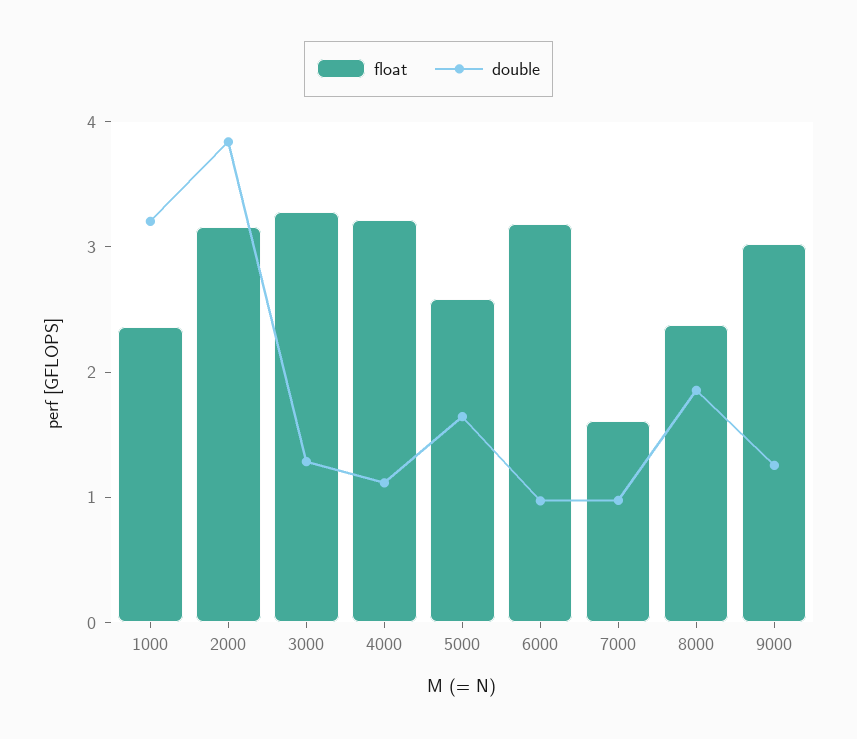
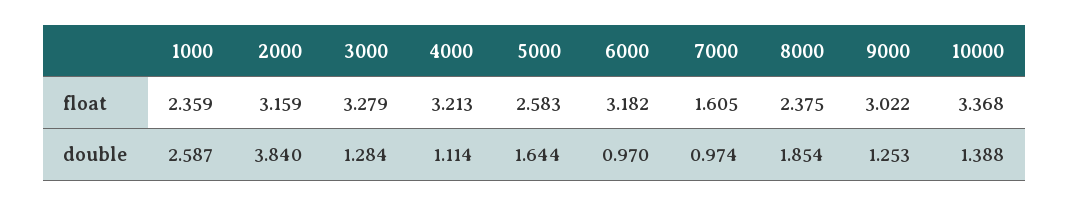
double, 1000: 3.2 -> 2.587
float, 10000: none -> 3.368
double, 10000: none -> 1.388

